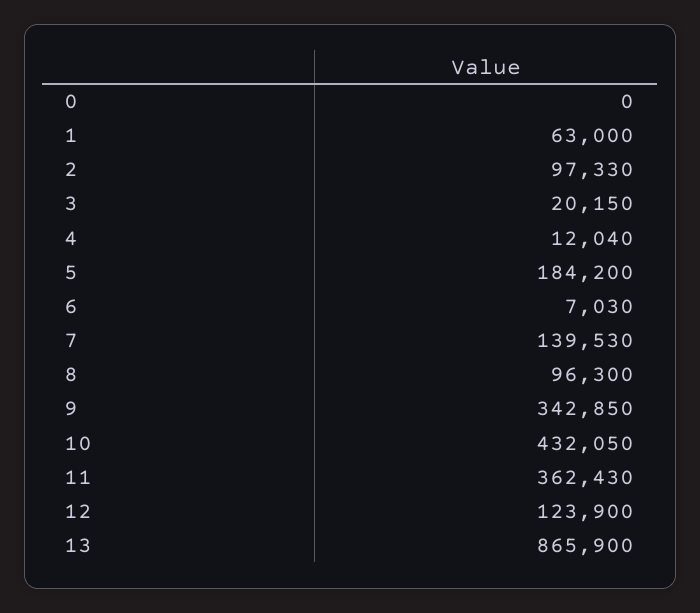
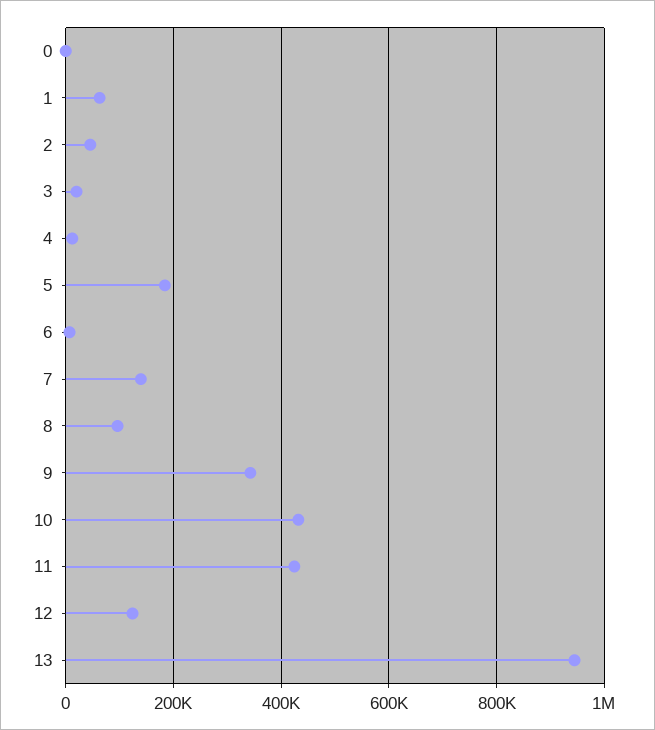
2: 97330 -> 40000
11: 362430 -> 420000
13: 865900 -> 940000

